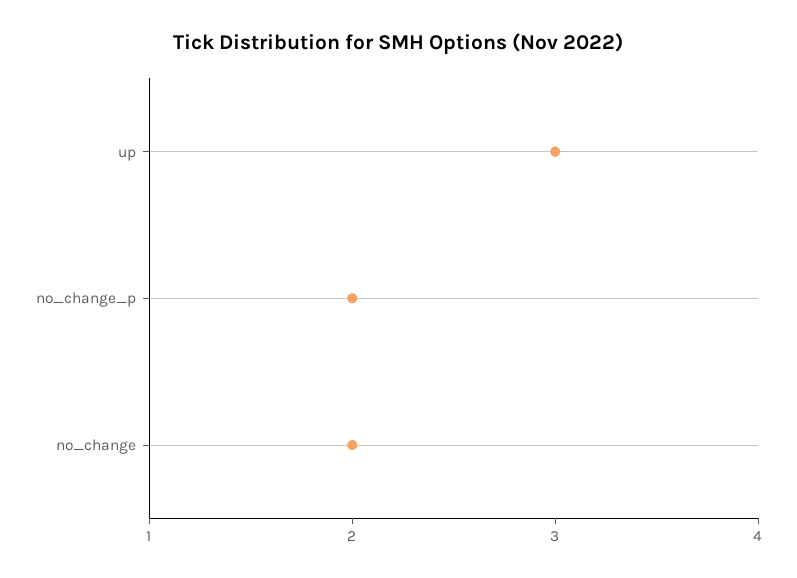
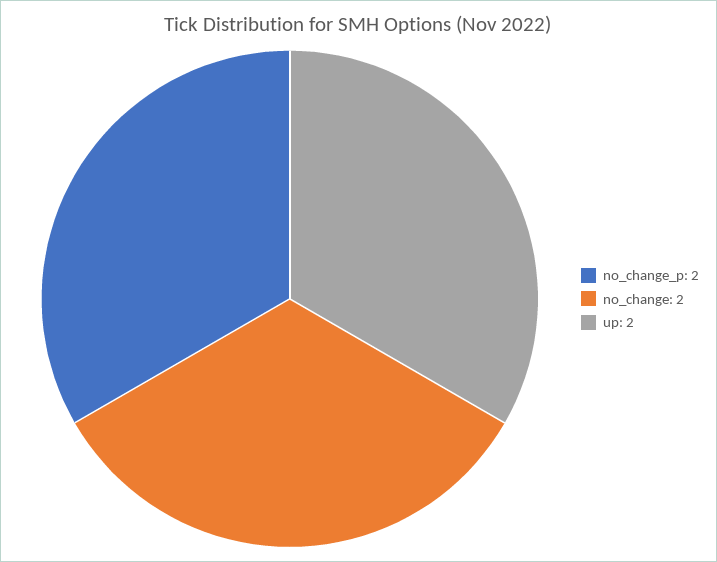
up: 3 -> 2

